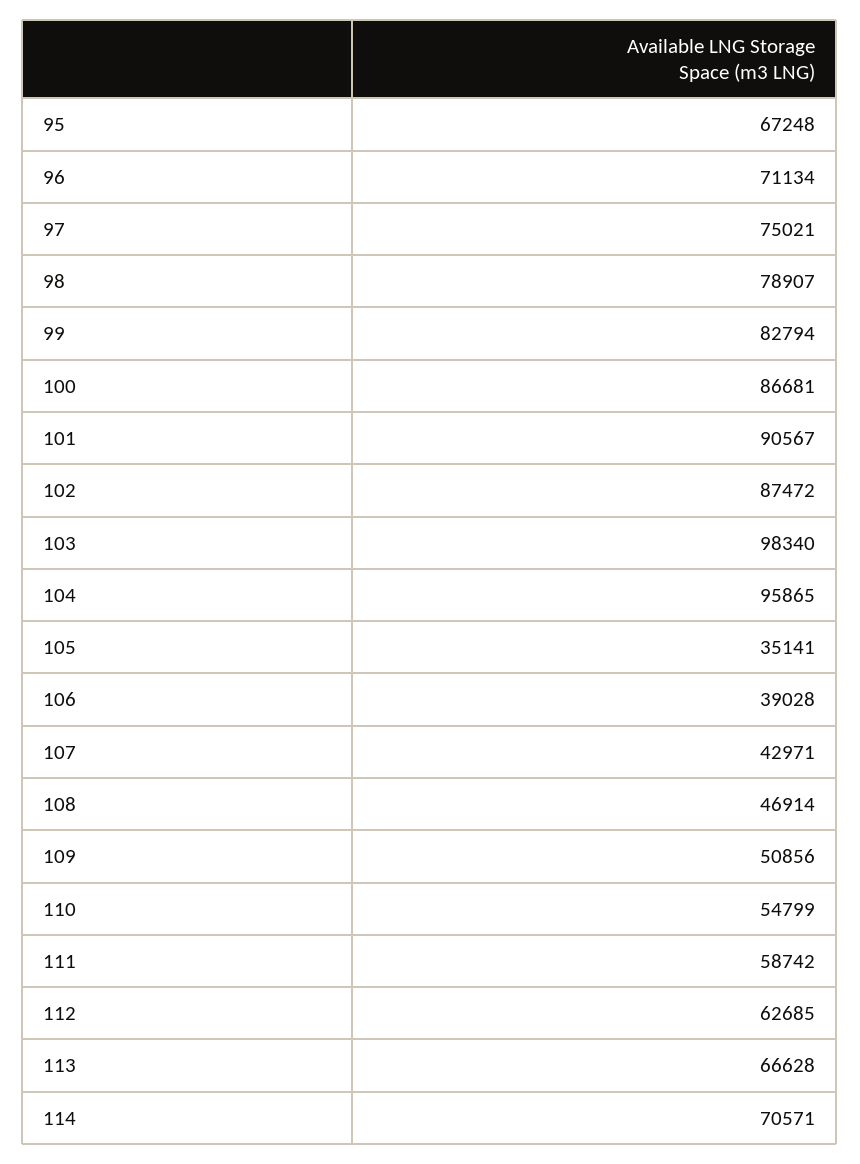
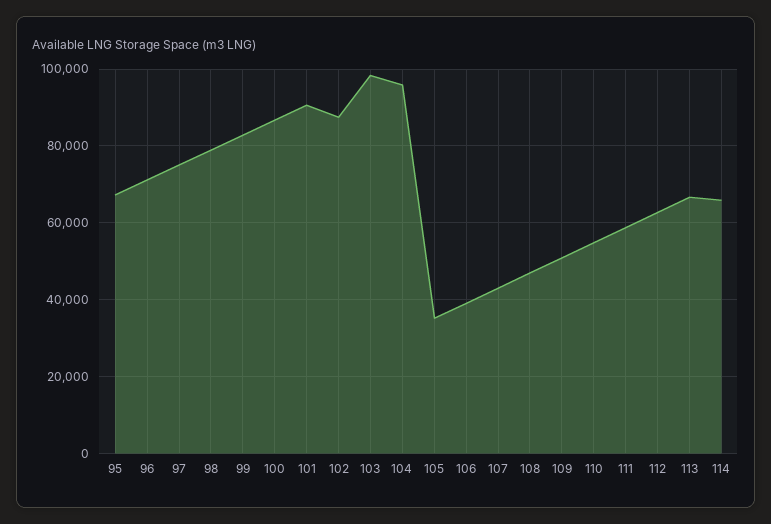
114: 70571 -> 66000

